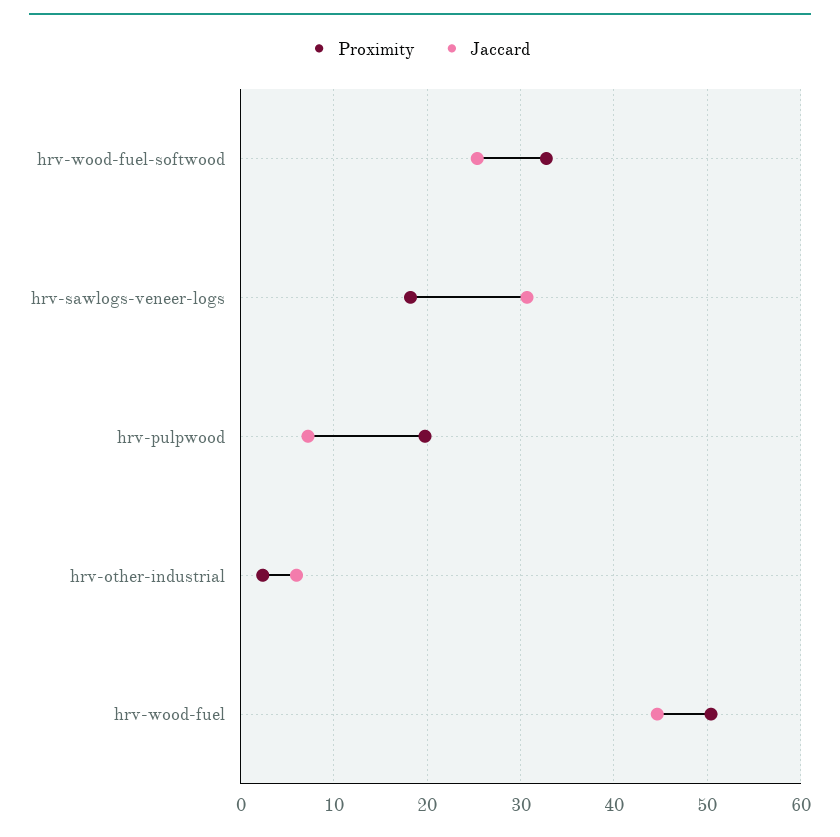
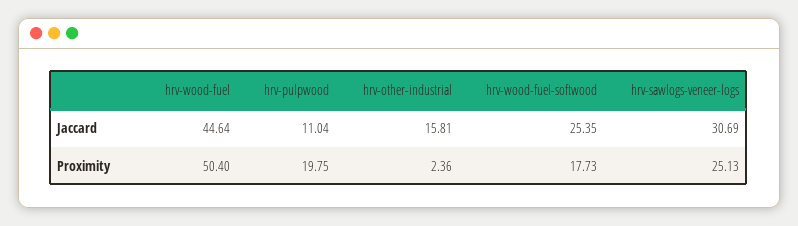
Proximity, hrv-wood-fuel-softwood: 33 -> 17.73
Proximity, hrv-sawlogs-veneer-logs: 18 -> 25.13
Jaccard, hrv-pulpwood: 7 -> 11.04
Jaccard, hrv-other-industrial: 6 -> 15.81

